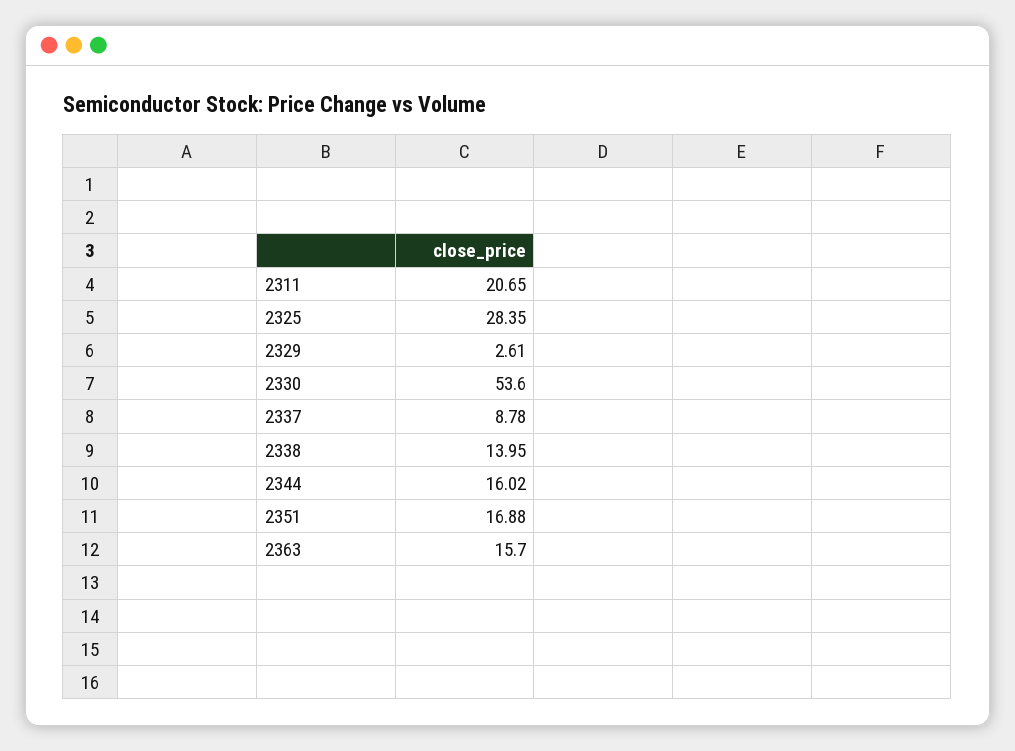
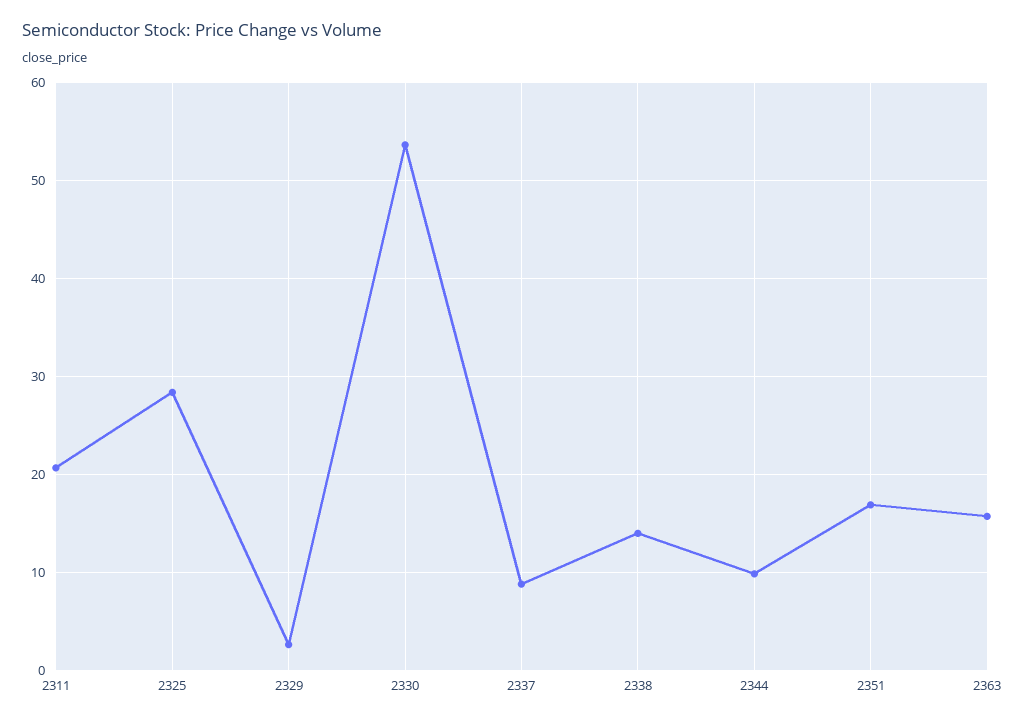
2344: 16.02 -> 10

